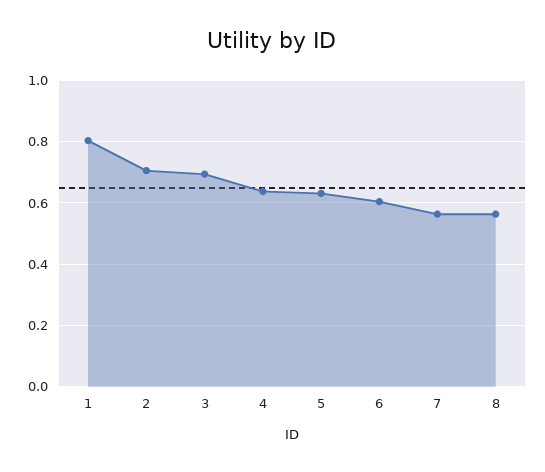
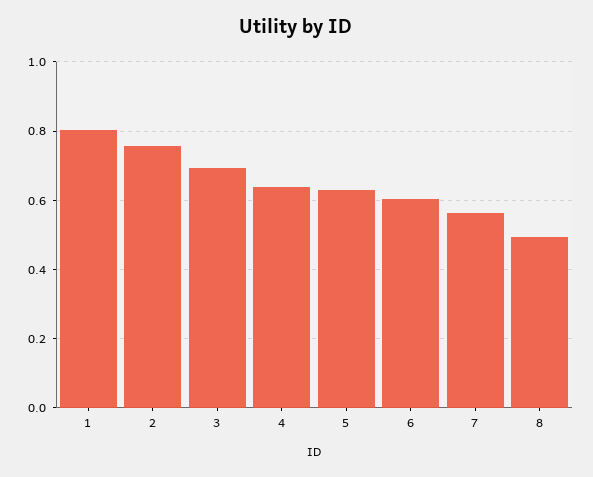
2: 0.7 -> 0.76
8: 0.56 -> 0.5

